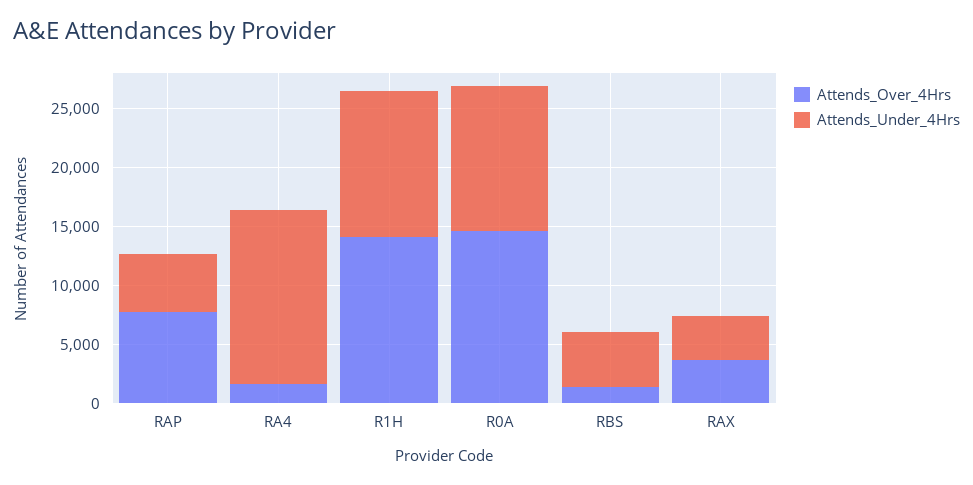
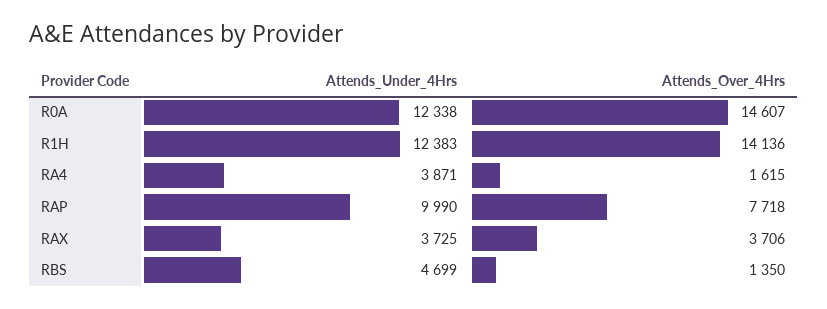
Attends_Under_4Hrs, RAP: 5000 -> 9990
Attends_Under_4Hrs, RA4: 15000 -> 3871

